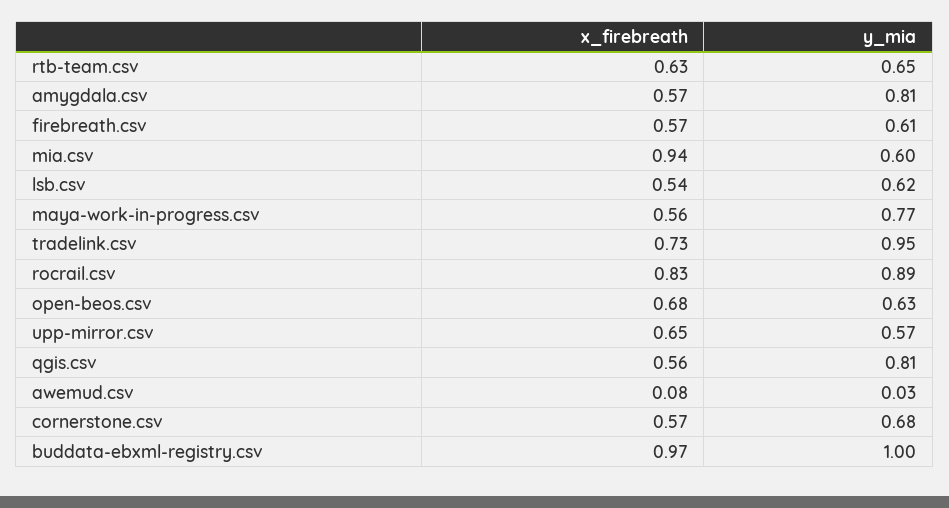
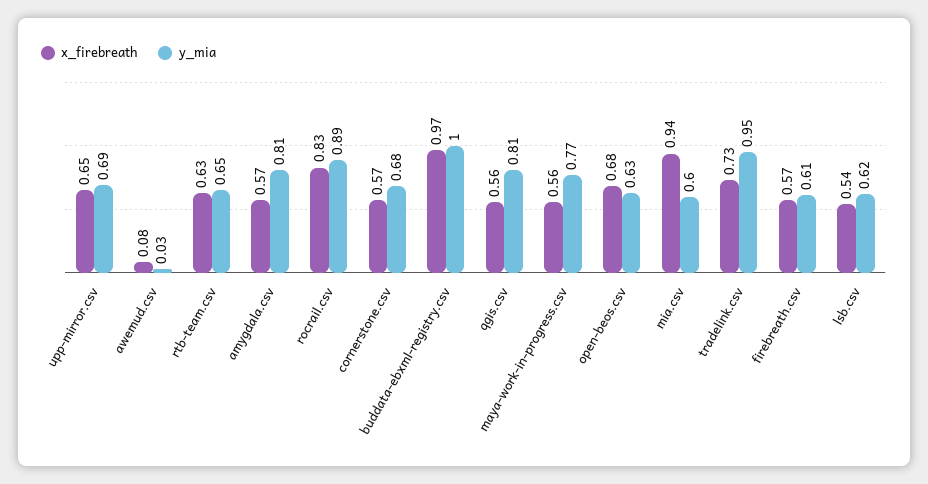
y_mia, upp-mirror.csv: 0.57 -> 0.69

